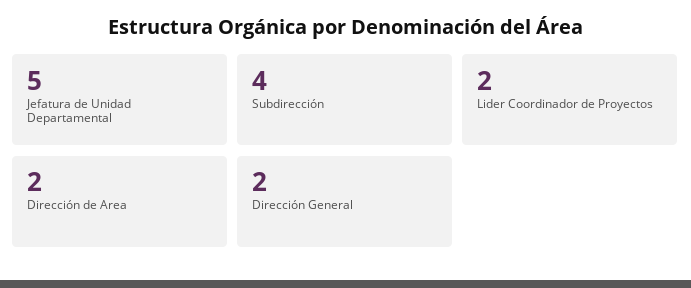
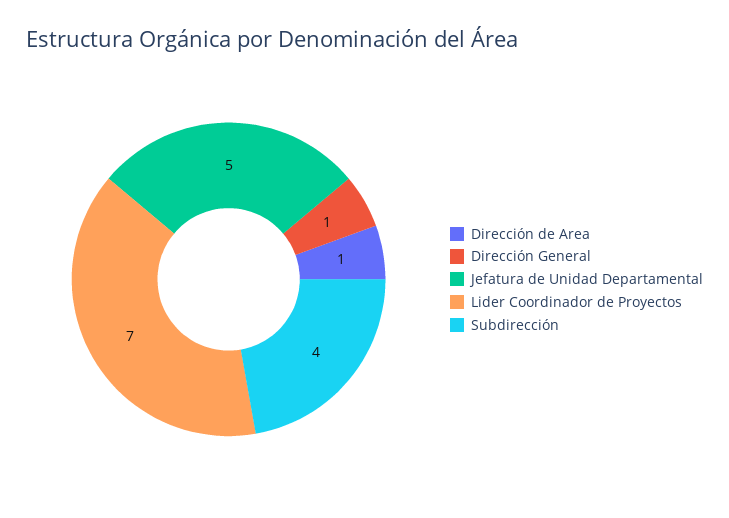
Lider Coordinador de Proyectos: 2 -> 7
Dirección de Area: 2 -> 1
Dirección General: 2 -> 1

